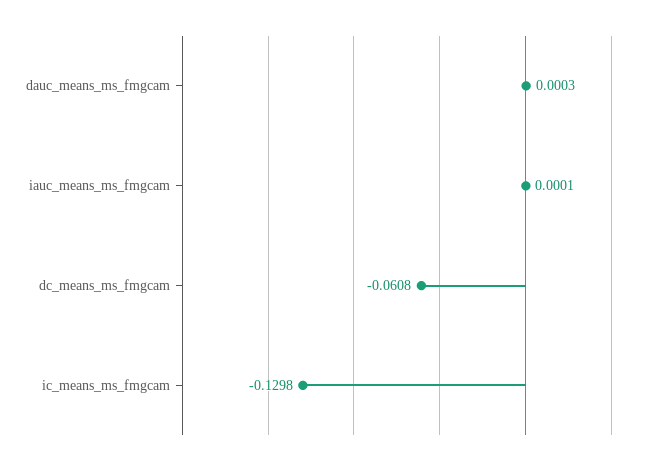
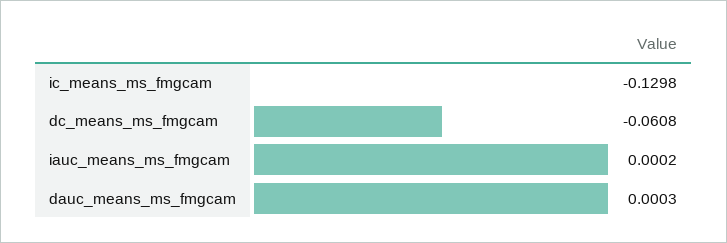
iauc_means_ms_fmgcam: 0.0001 -> 0.0002

